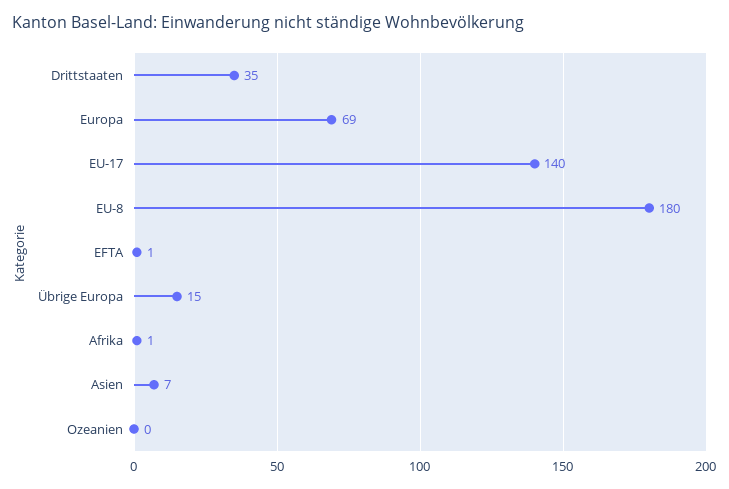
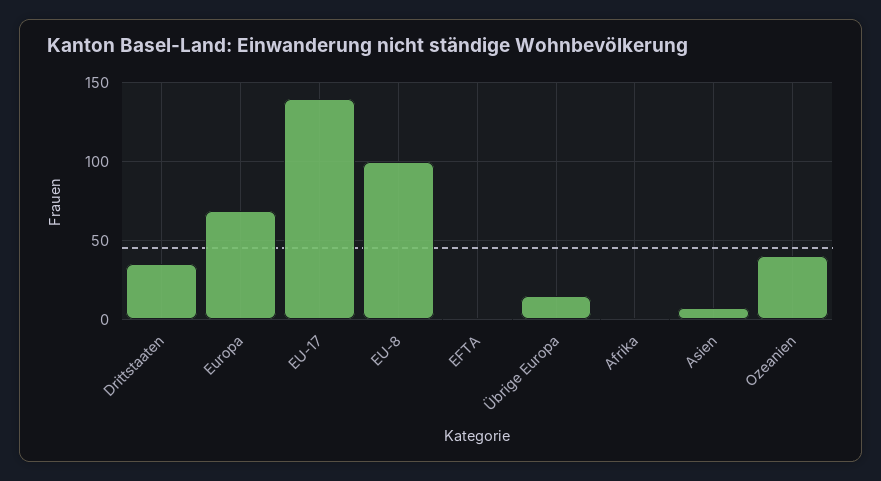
EU-8: 180 -> 100
Ozeanien: 0 -> 40

